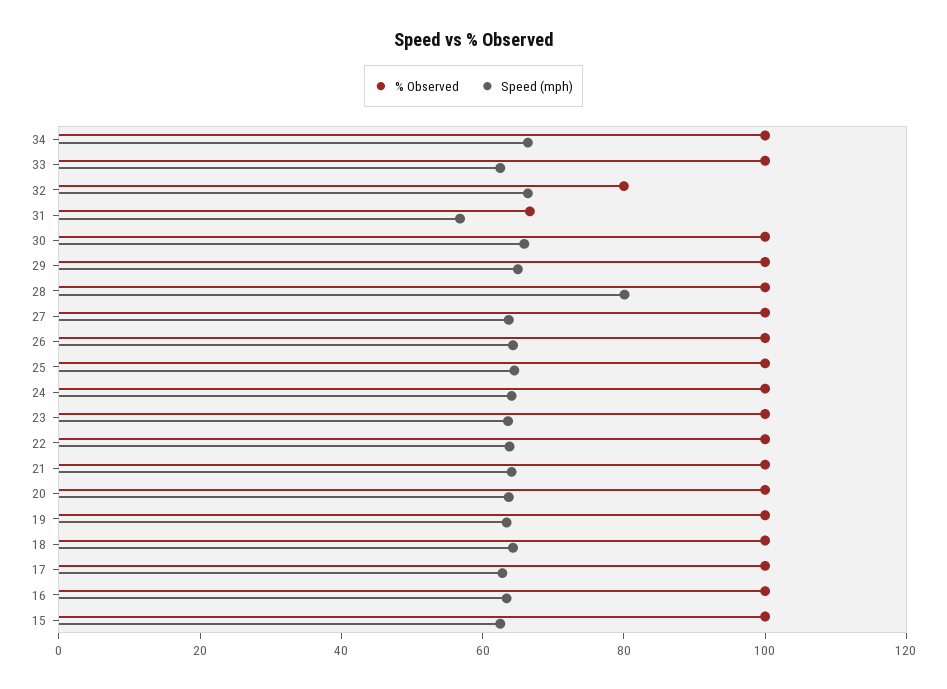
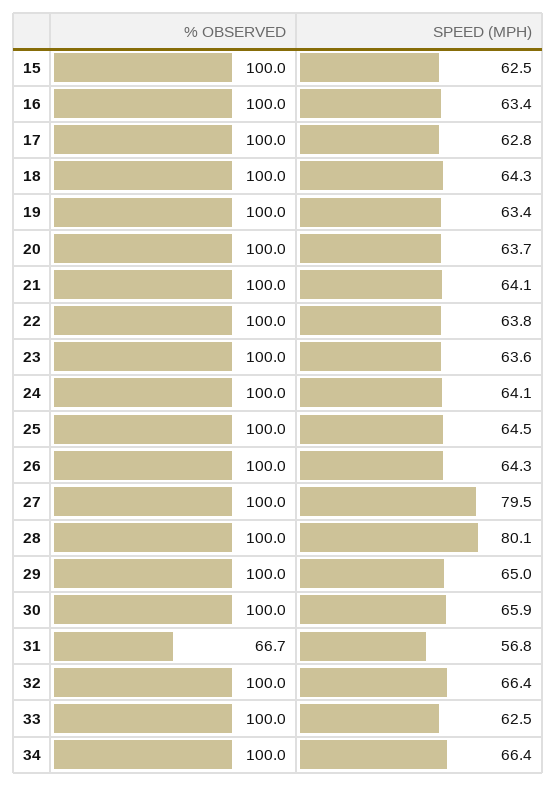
% Observed, 32: 80 -> 100
Speed (mph), 27: 65 -> 79.5

